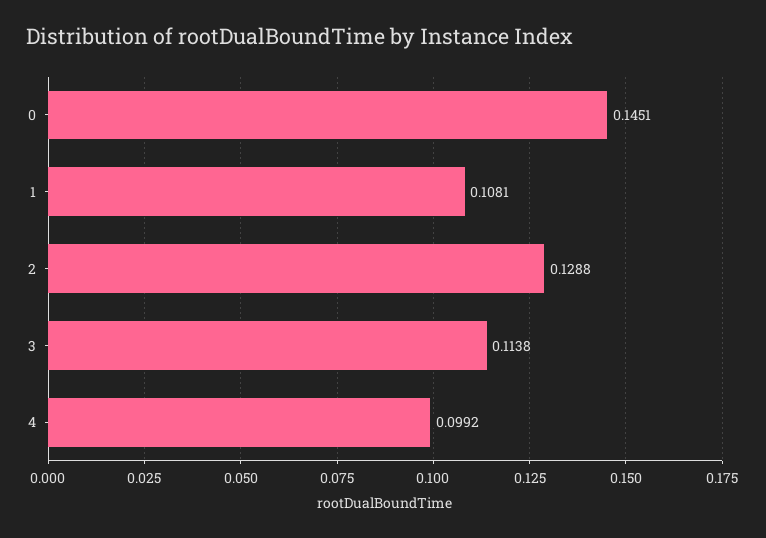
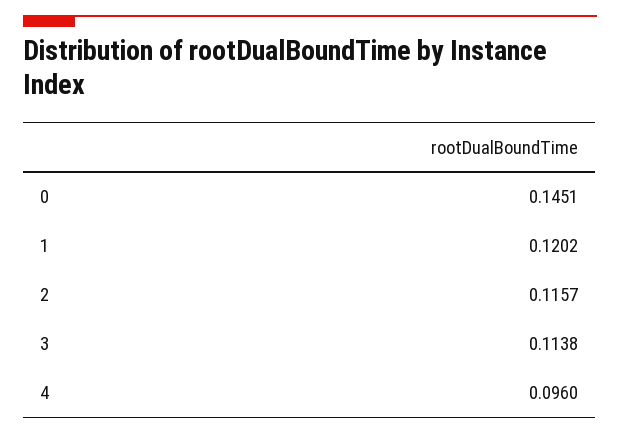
1: 0.1081 -> 0.1202
2: 0.1288 -> 0.1157
4: 0.0992 -> 0.096

